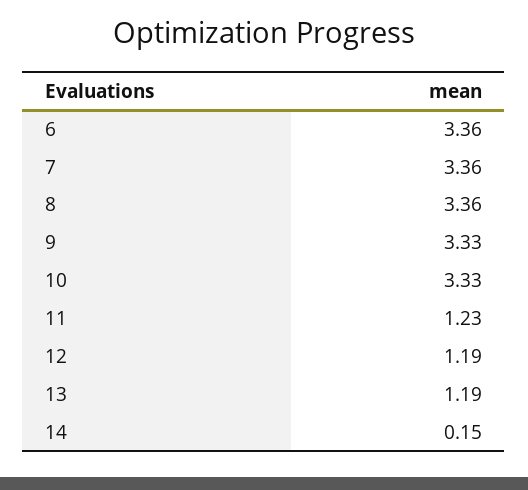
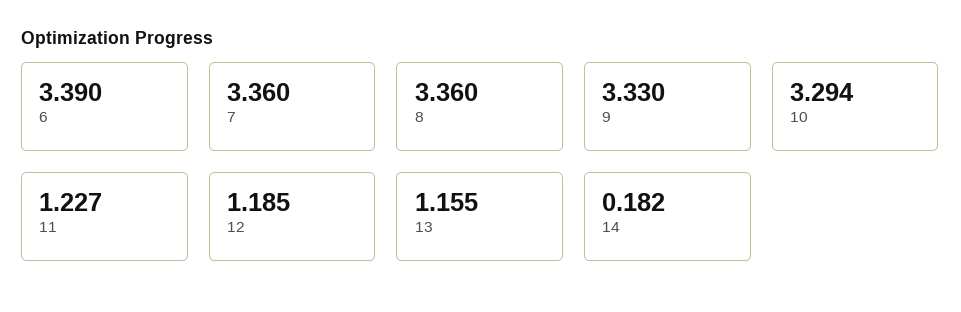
6: 3.36 -> 3.39
10: 3.33 -> 3.294
13: 1.19 -> 1.155
14: 0.15 -> 0.182

